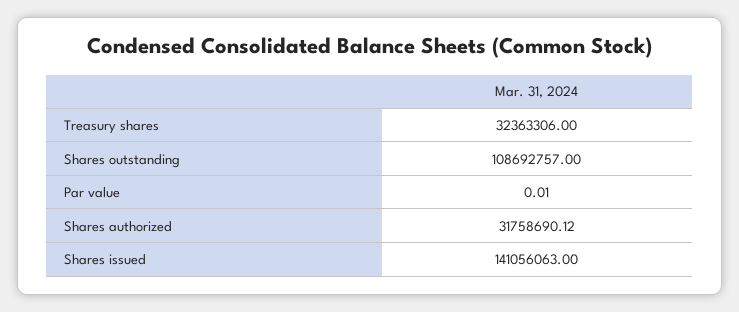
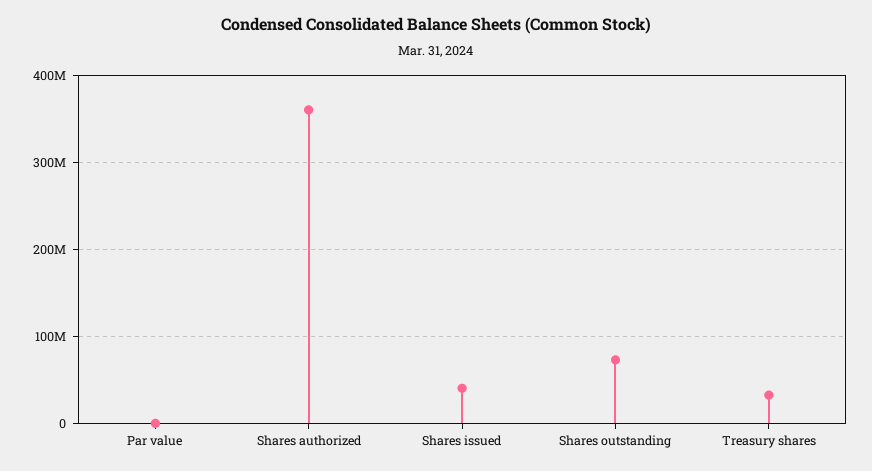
Shares outstanding: 108692757 -> 70000000
Shares authorized: 31758690.12 -> 360000000
Shares issued: 141056063 -> 40000000

